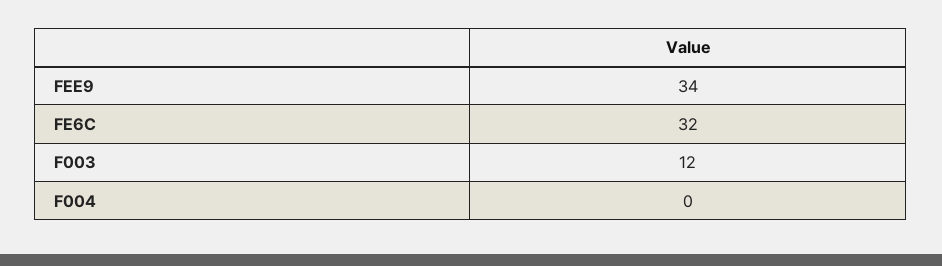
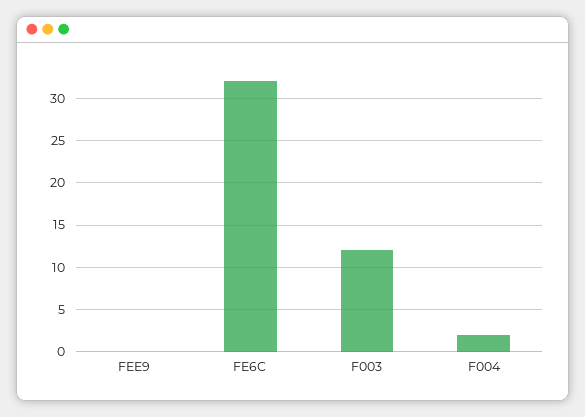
FEE9: 34 -> 0
F004: 0 -> 2

